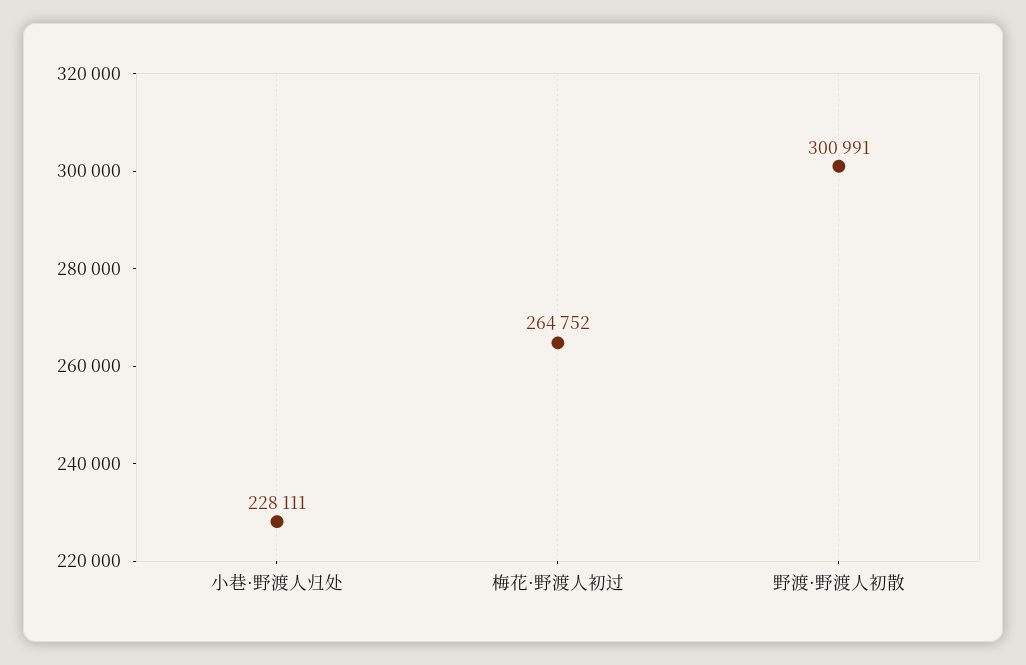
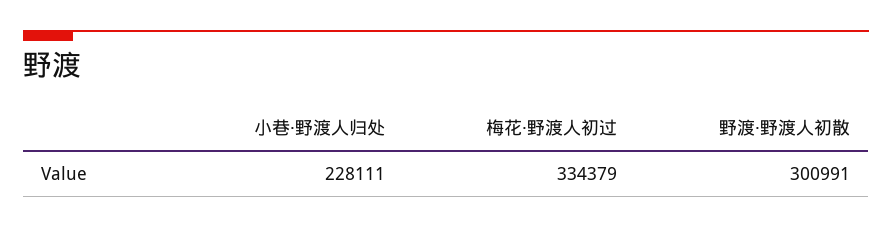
梅花·野渡人初过: 264752 -> 334379

